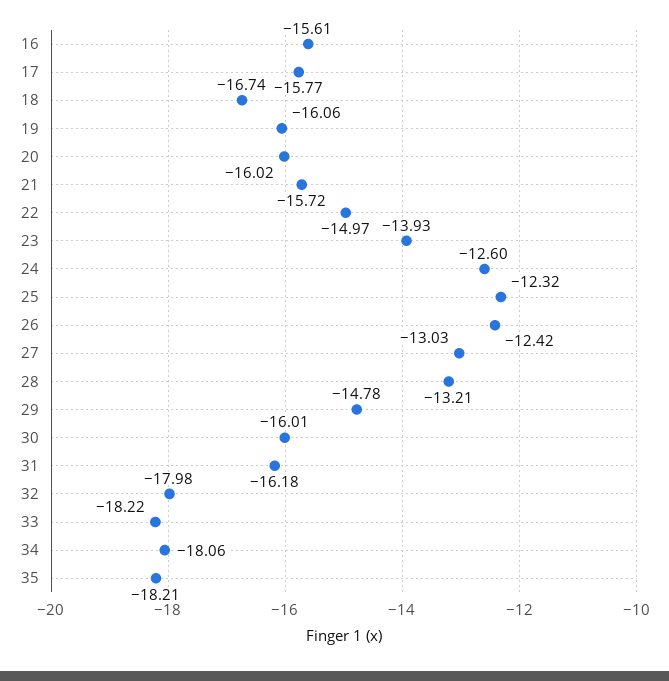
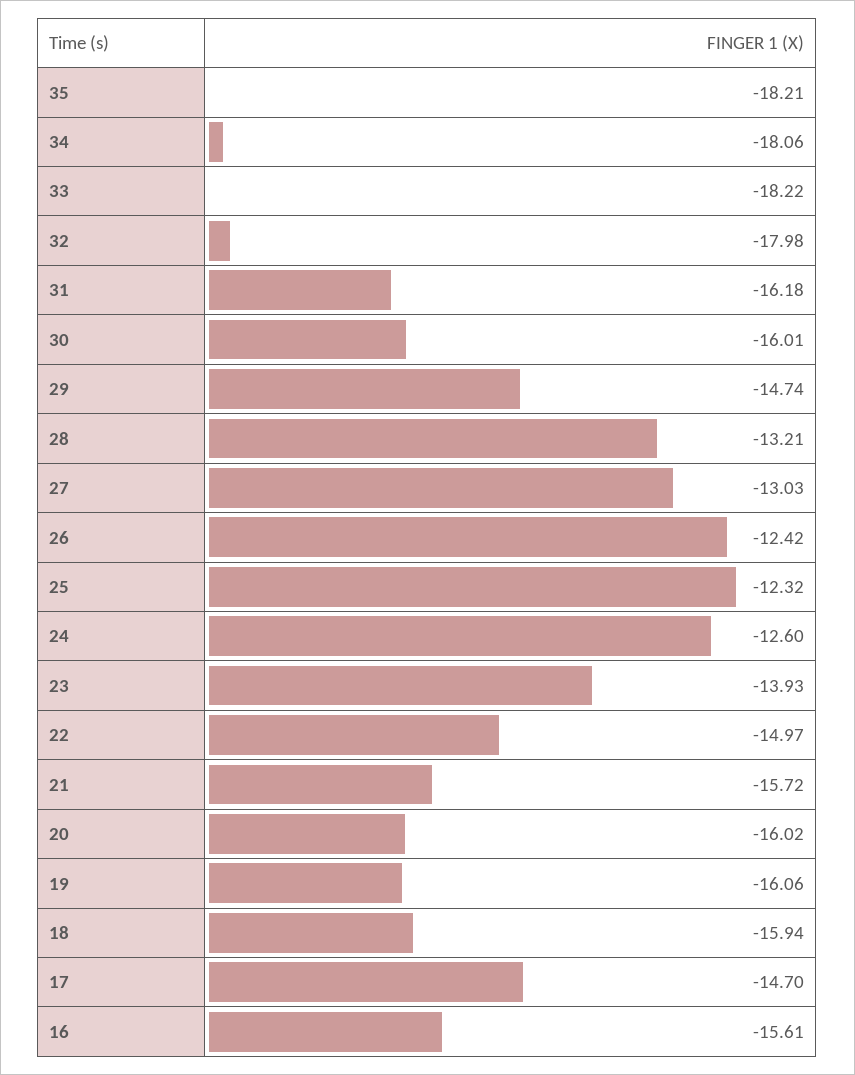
17: -15.77 -> -14.7
18: -16.74 -> -15.94
29: -14.78 -> -14.74

